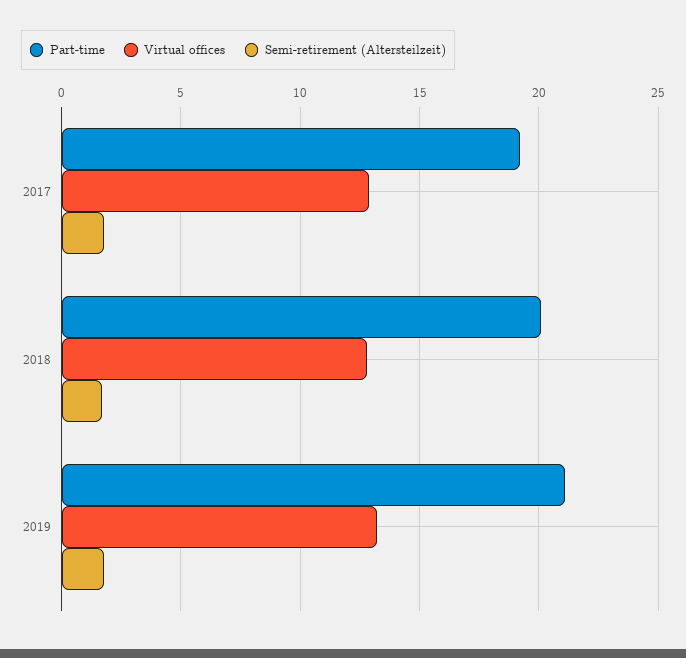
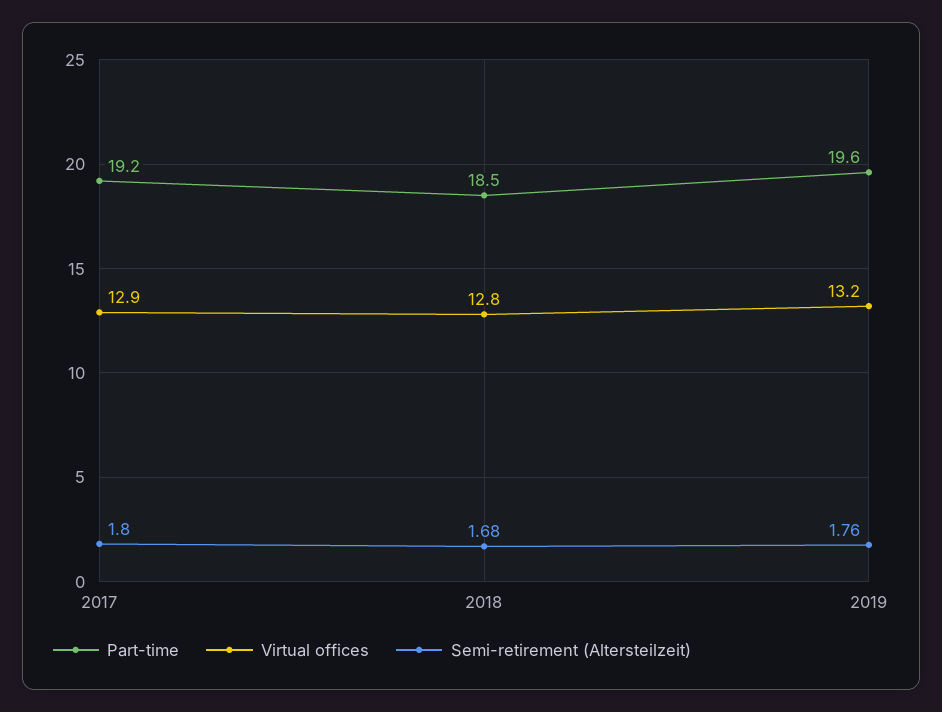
Part-time, 2018: 20 -> 18.5
Part-time, 2019: 21 -> 19.6

